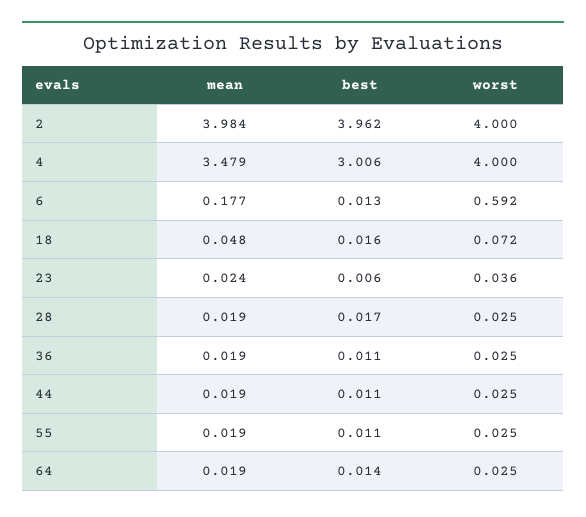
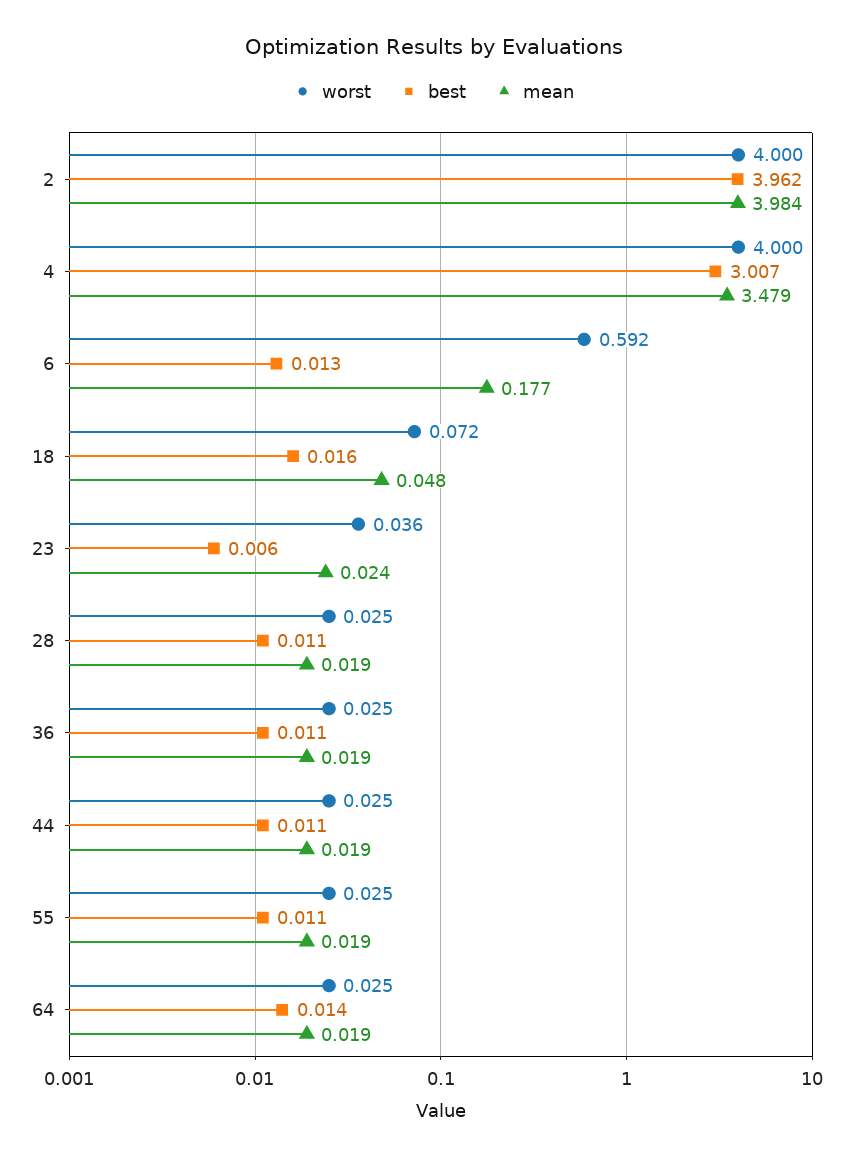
best, 4: 3.006 -> 3.007
best, 28: 0.017 -> 0.011

